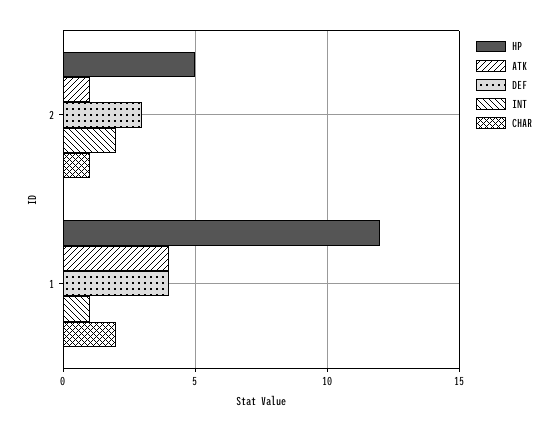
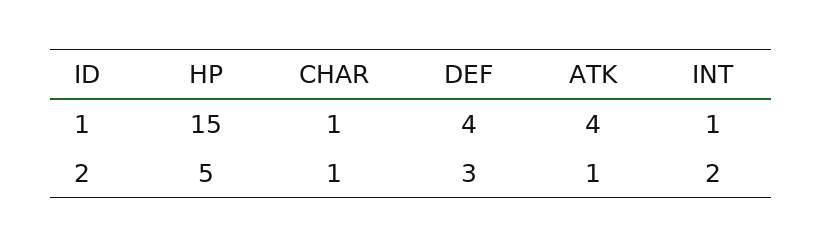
HP, 1: 12 -> 15
CHAR, 1: 2 -> 1

